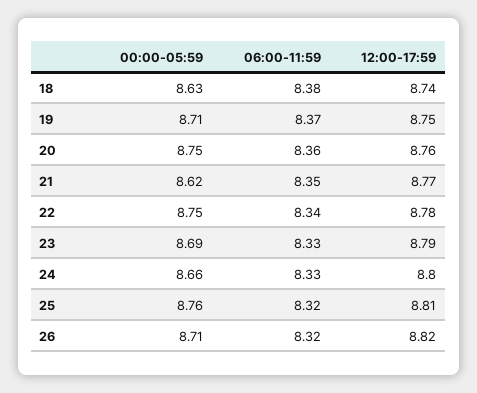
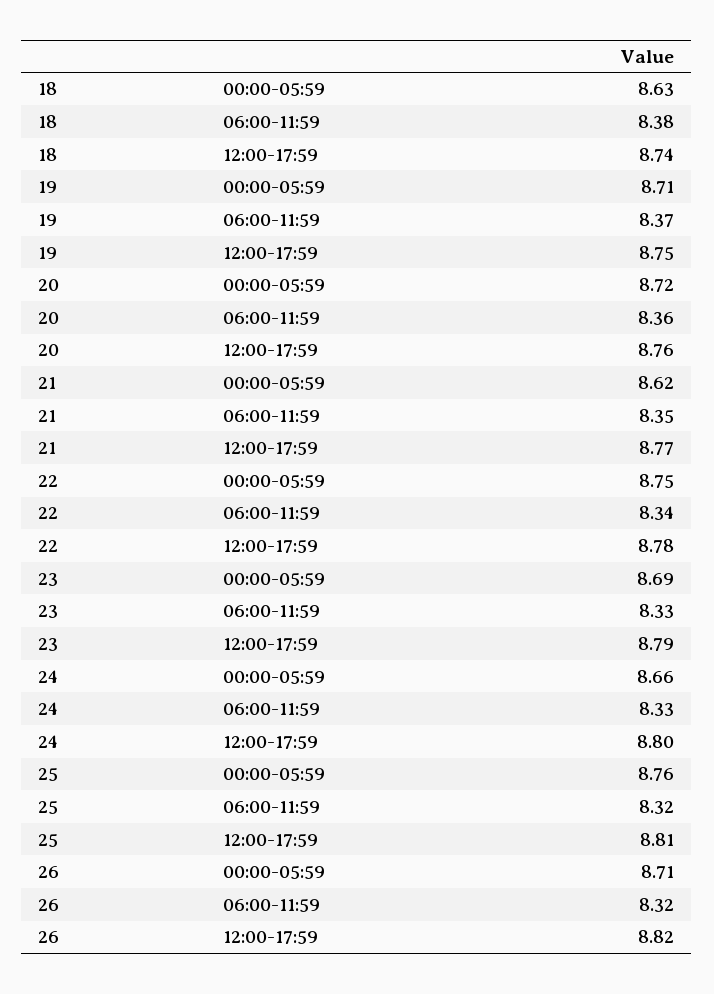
00:00-05:59, 20: 8.75 -> 8.72

